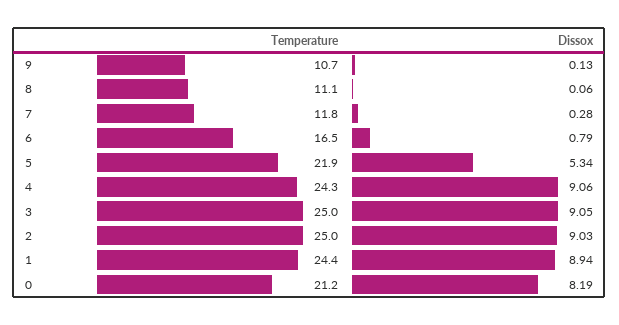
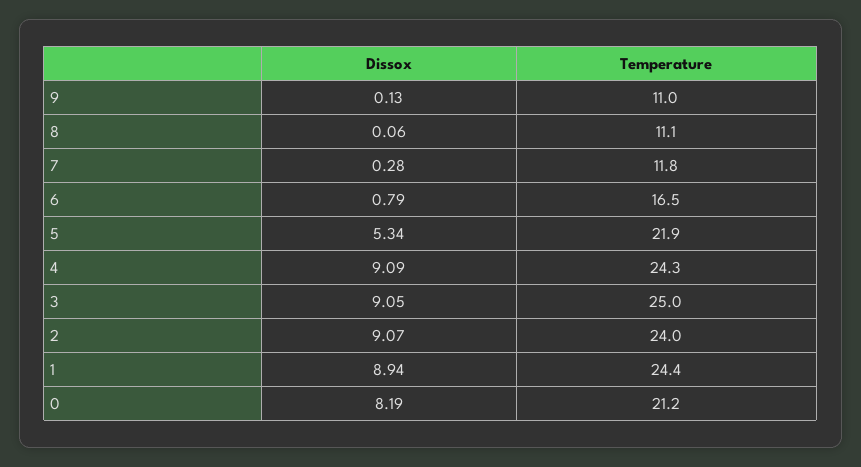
Temperature, 9: 10.7 -> 11
Dissox, 4: 9.06 -> 9.09
Temperature, 2: 25 -> 24
Dissox, 2: 9.03 -> 9.07

